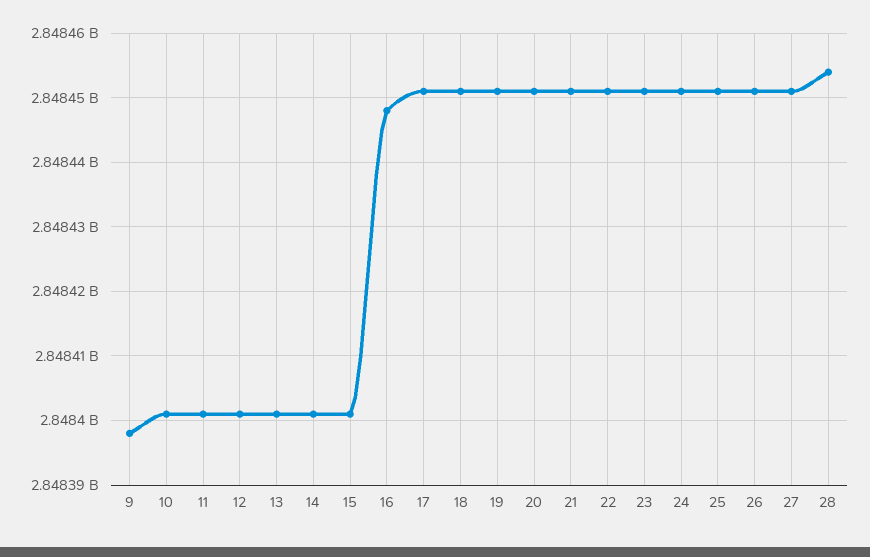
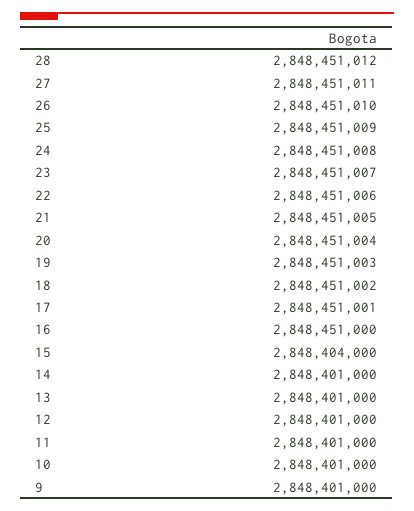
9: 2848398000 -> 2848401000
15: 2848401000 -> 2848404000
16: 2848448000 -> 2848451000
28: 2848454000 -> 2848451012

